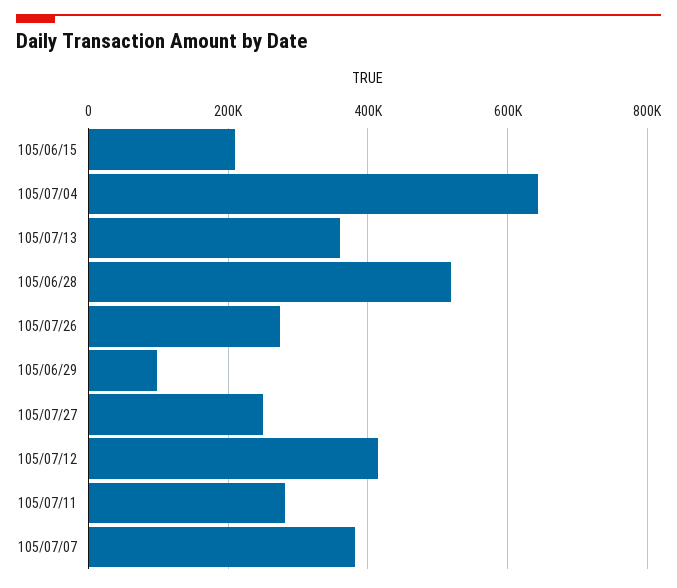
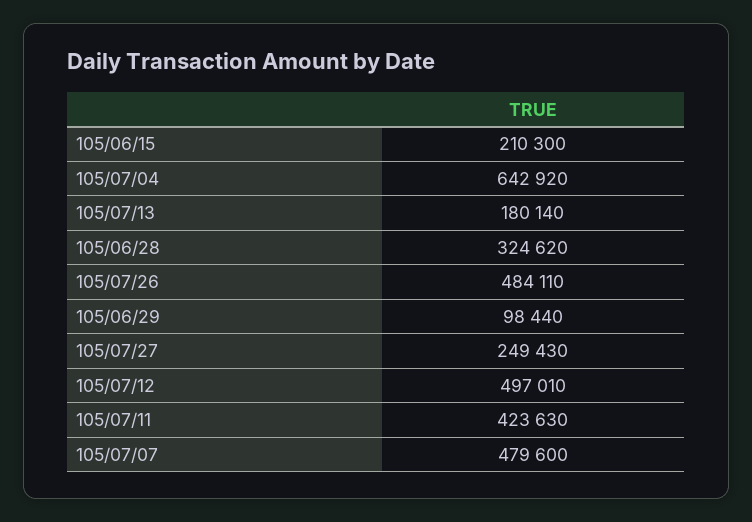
105/07/13: 360000 -> 180140
105/06/28: 520000 -> 324620
105/07/26: 280000 -> 484110
105/07/12: 420000 -> 497010
105/07/11: 280000 -> 423630
105/07/07: 380000 -> 479600

